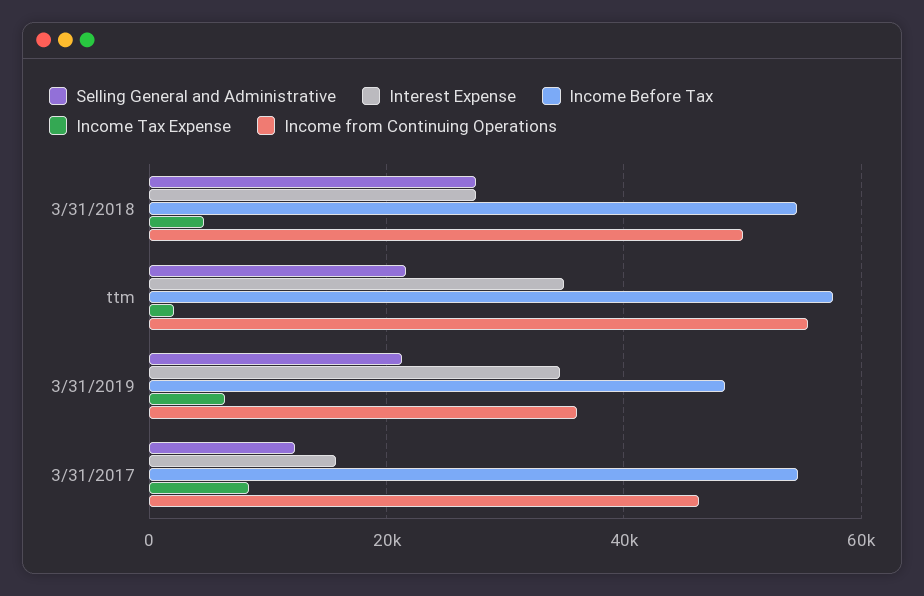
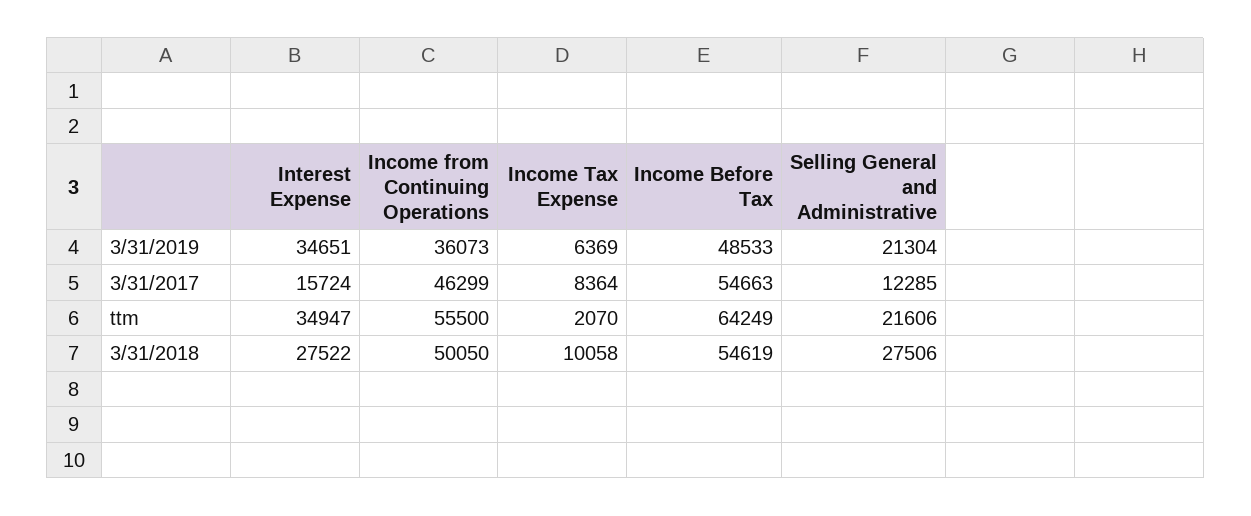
Income Tax Expense, 3/31/2018: 4000 -> 10058
Income Before Tax, ttm: 58000 -> 64249

